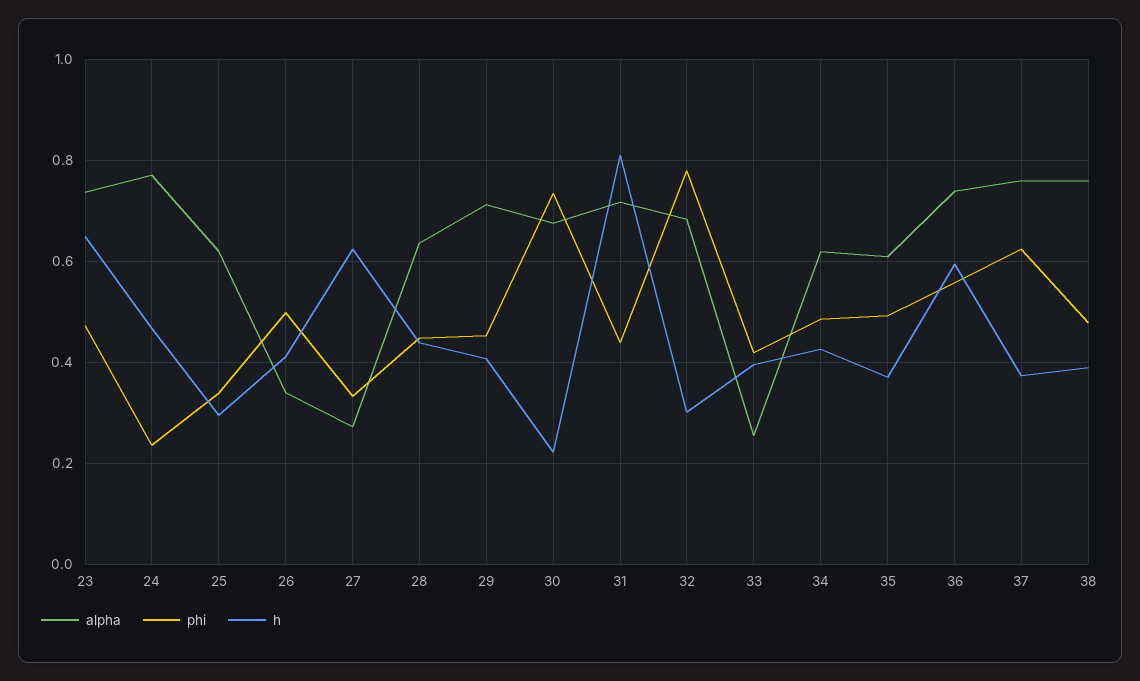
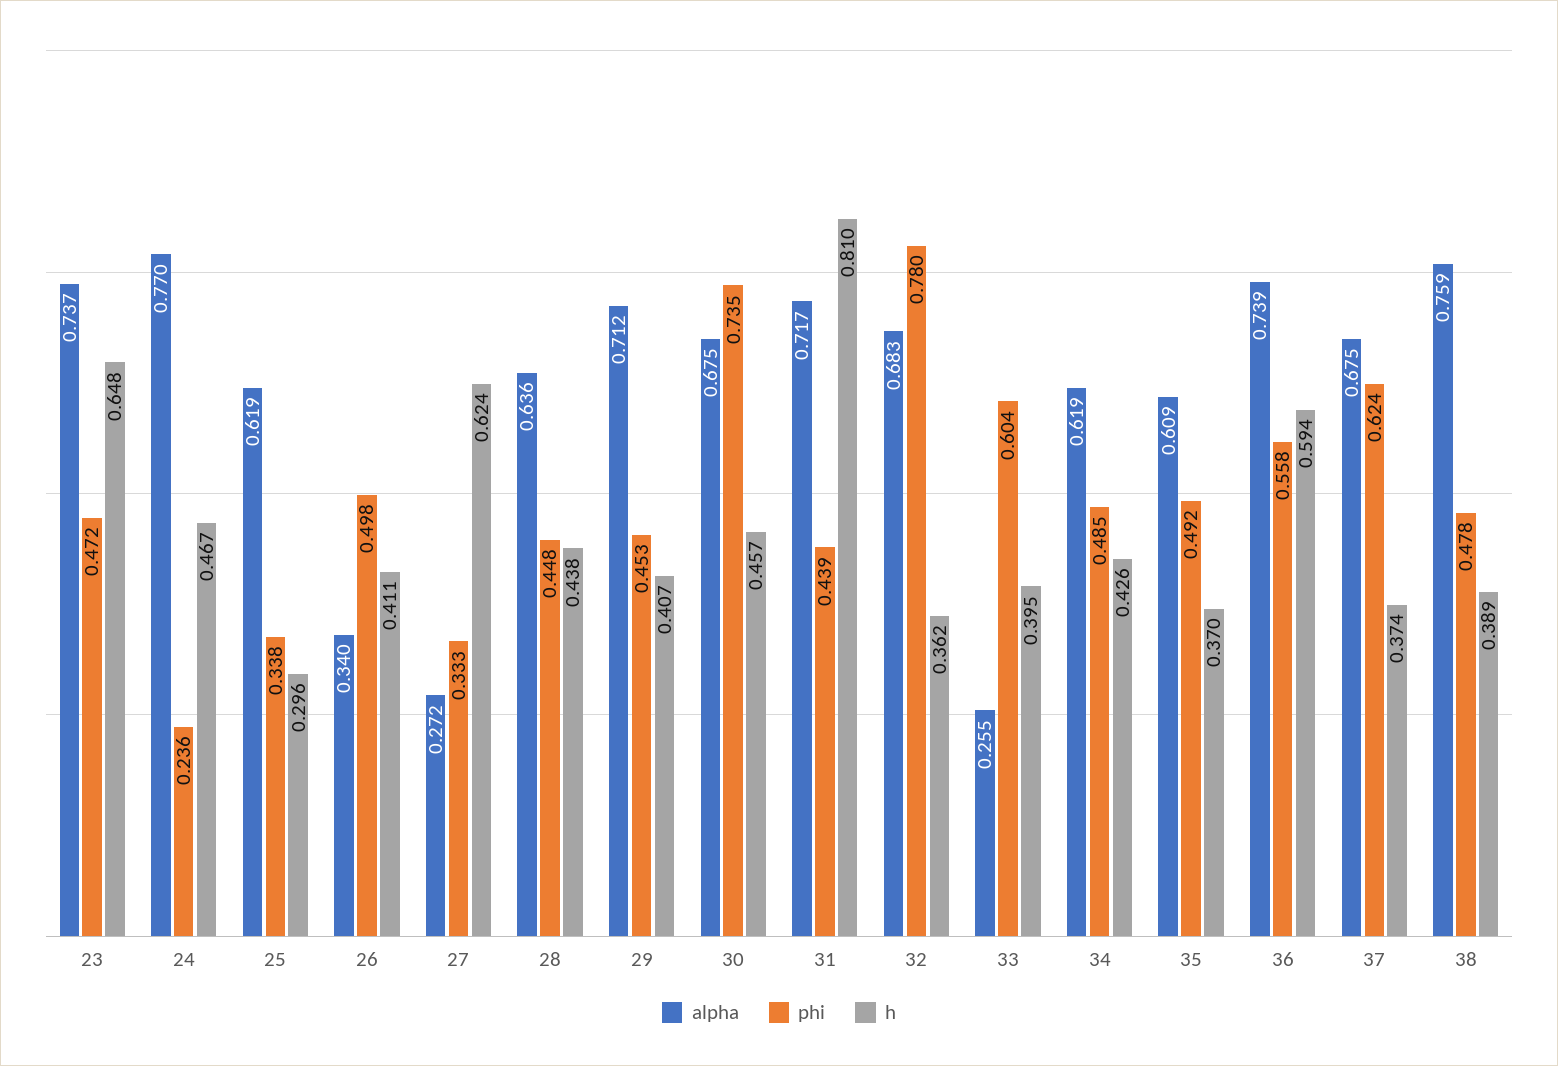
h, 30: 0.22 -> 0.457
h, 32: 0.3 -> 0.362
phi, 33: 0.42 -> 0.604
alpha, 37: 0.76 -> 0.675

